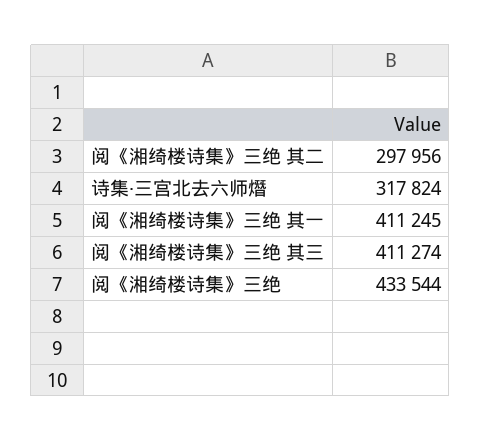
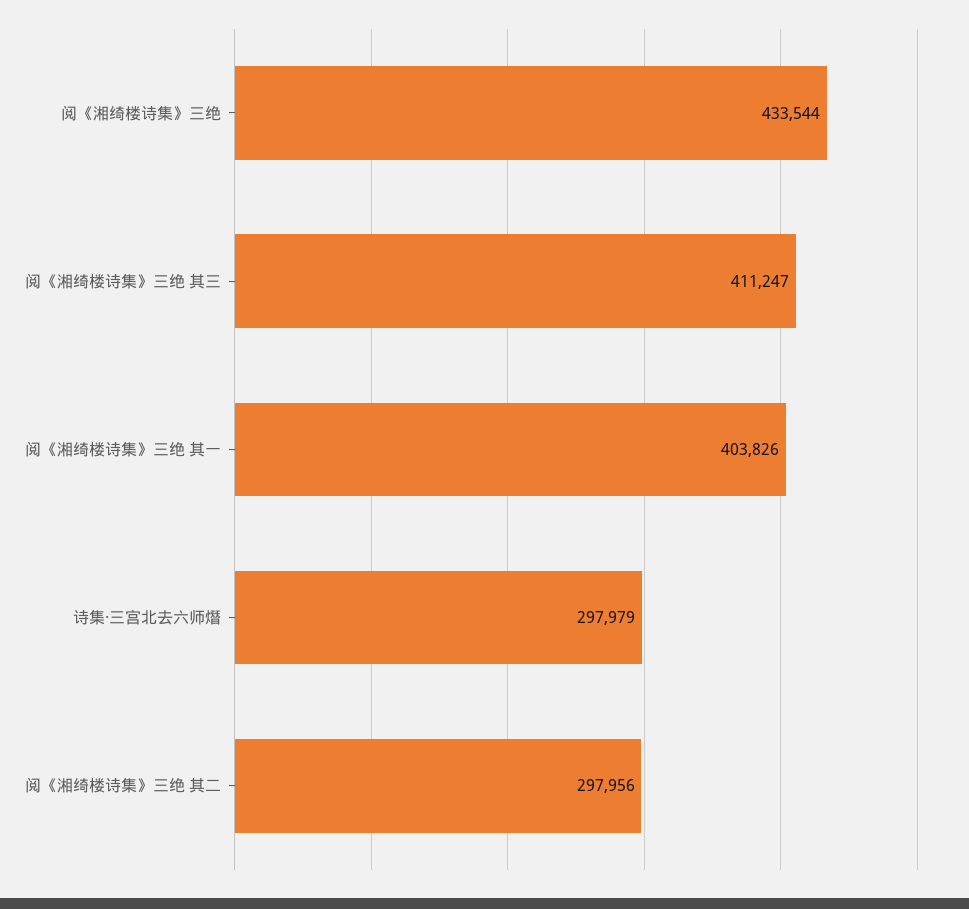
诗集·三宫北去六师熸: 317824 -> 297979
阅《湘绮楼诗集》三绝 其一: 411245 -> 403826
阅《湘绮楼诗集》三绝 其三: 411274 -> 411247

